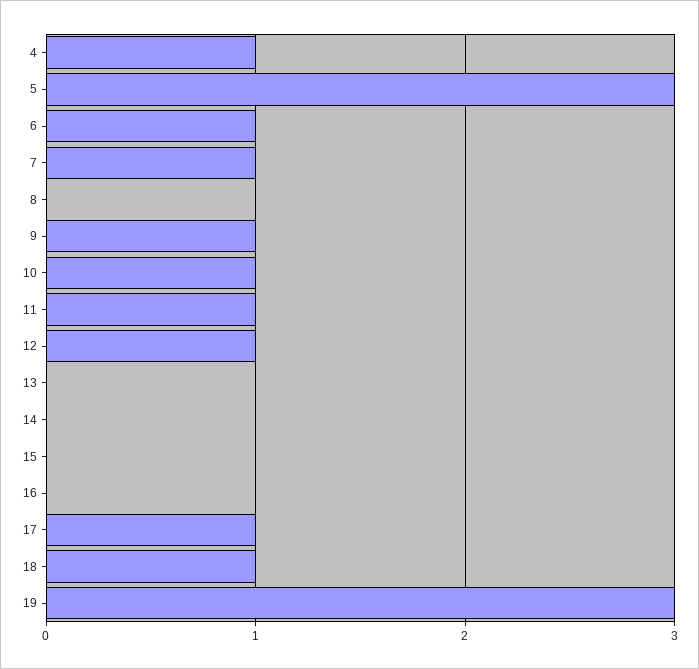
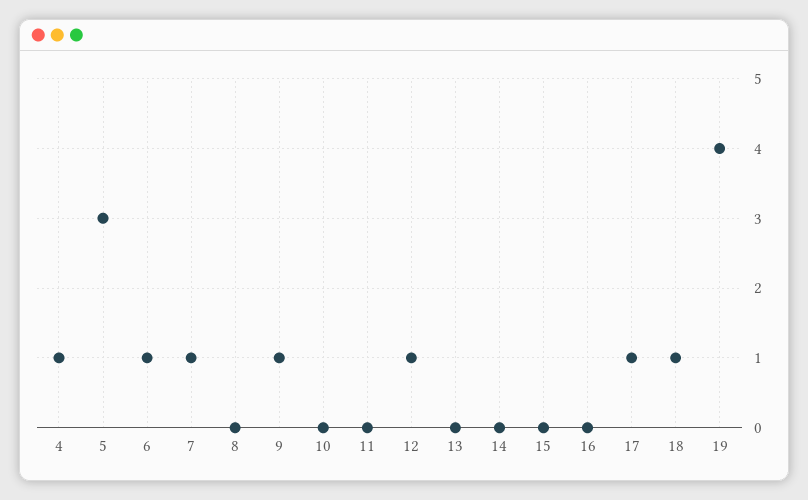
10: 1 -> 0
11: 1 -> 0
19: 3 -> 4

